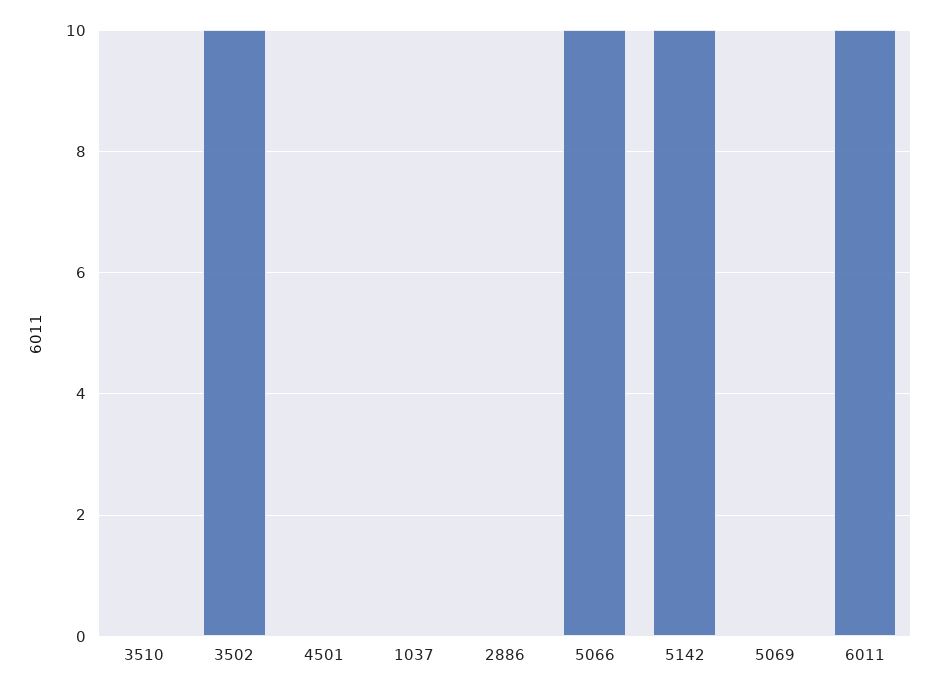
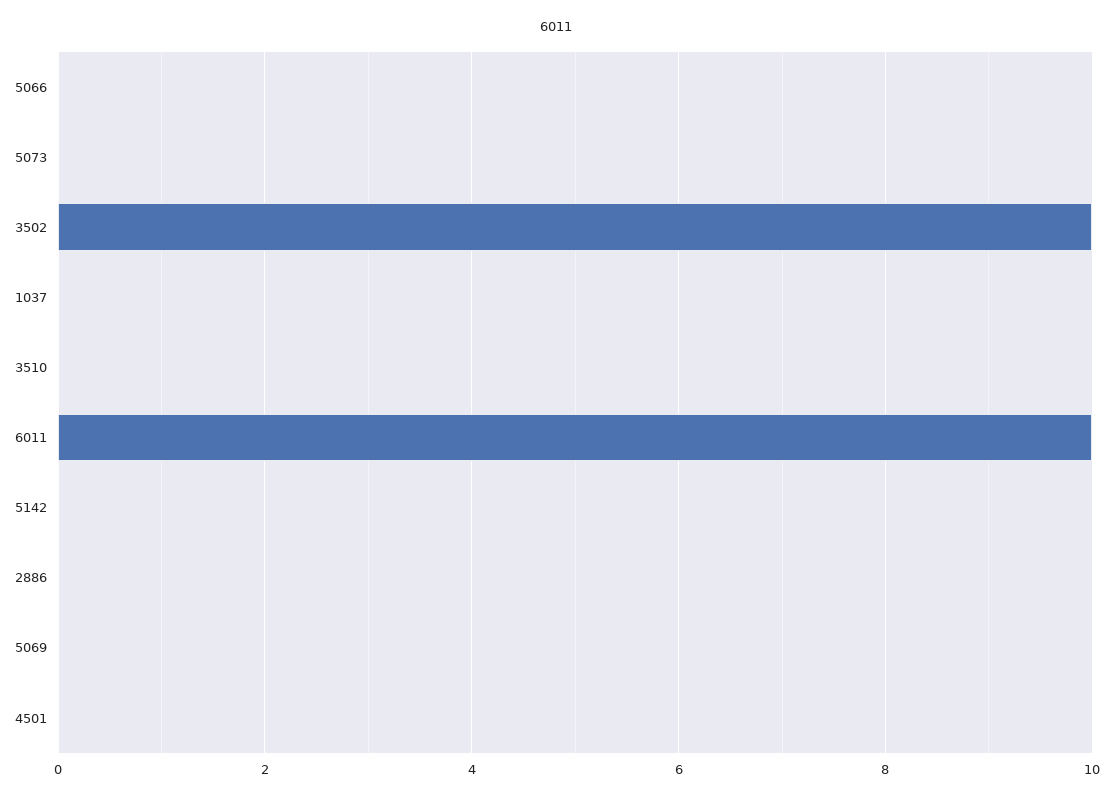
5066: 10 -> 0
5142: 10 -> 0
5073: none -> 0

